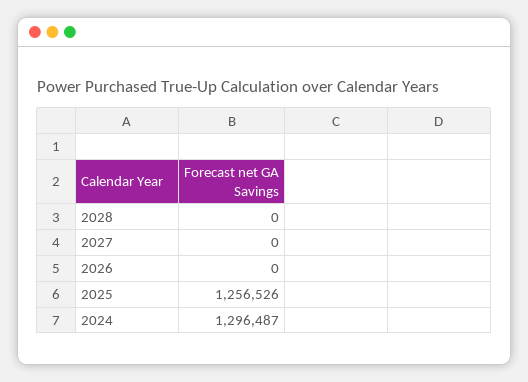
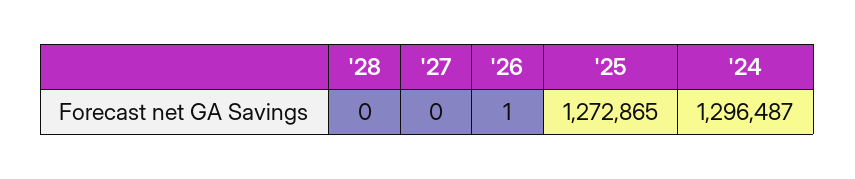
2026: 0 -> 1
2025: 1256526 -> 1272865

